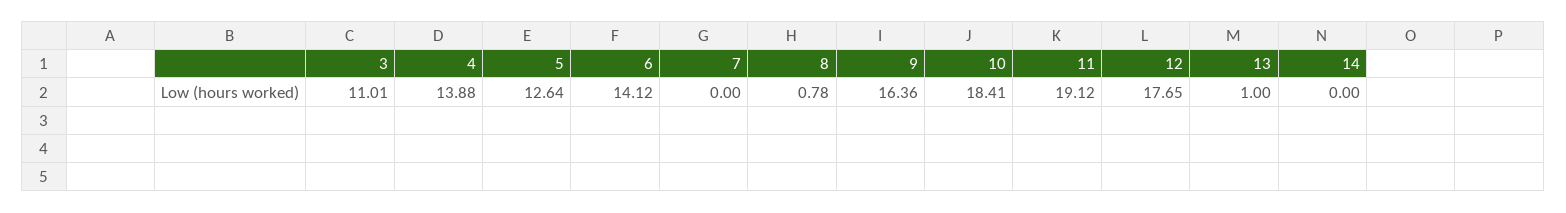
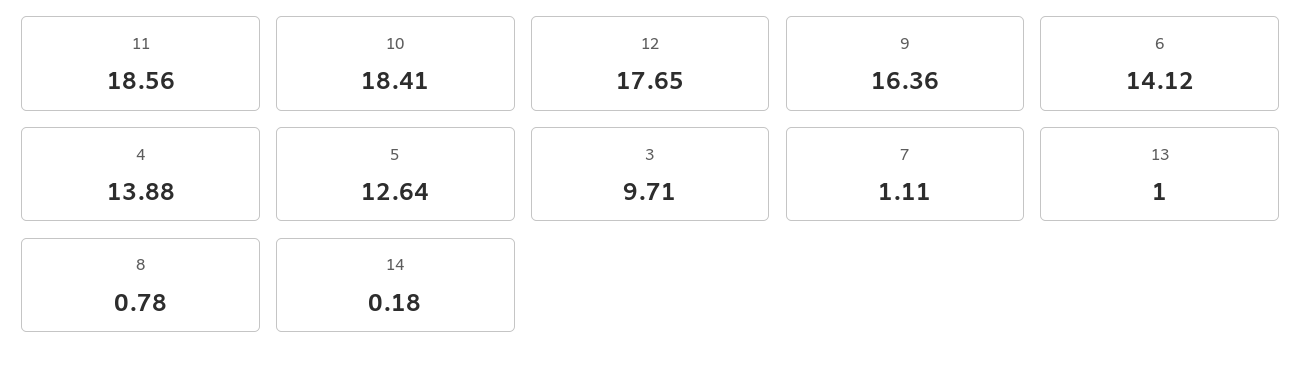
3: 11.01 -> 9.71
7: 0 -> 1.11
11: 19.12 -> 18.56
14: 0 -> 0.18

